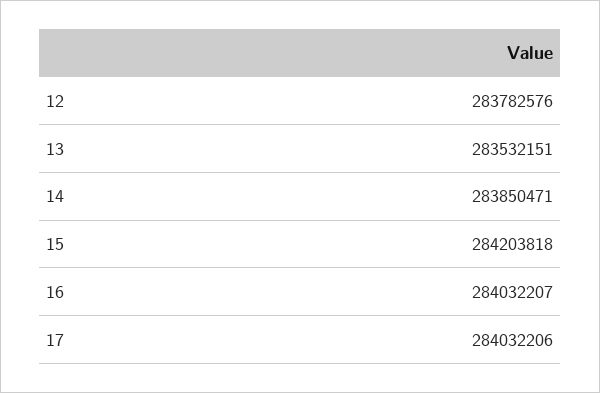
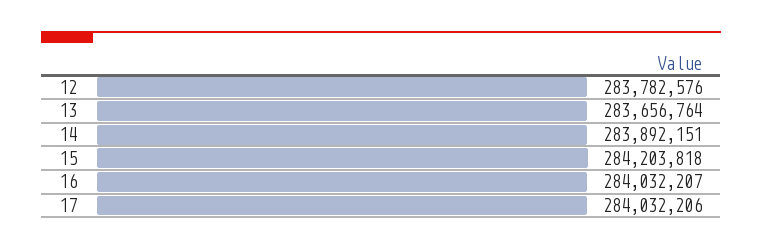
13: 283532151 -> 283656764
14: 283850471 -> 283892151

